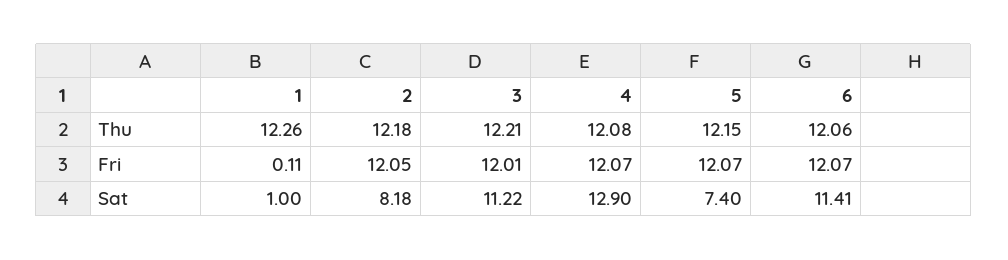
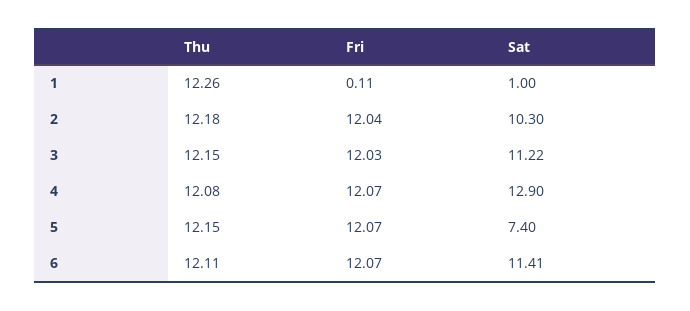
3, Thu: 12.21 -> 12.15
6, Thu: 12.06 -> 12.11
2, Fri: 12.05 -> 12.04
3, Fri: 12.01 -> 12.03
2, Sat: 8.18 -> 10.3

